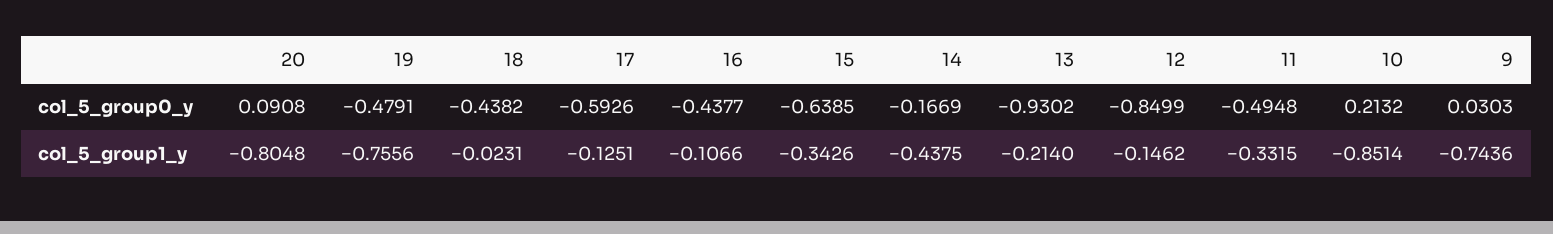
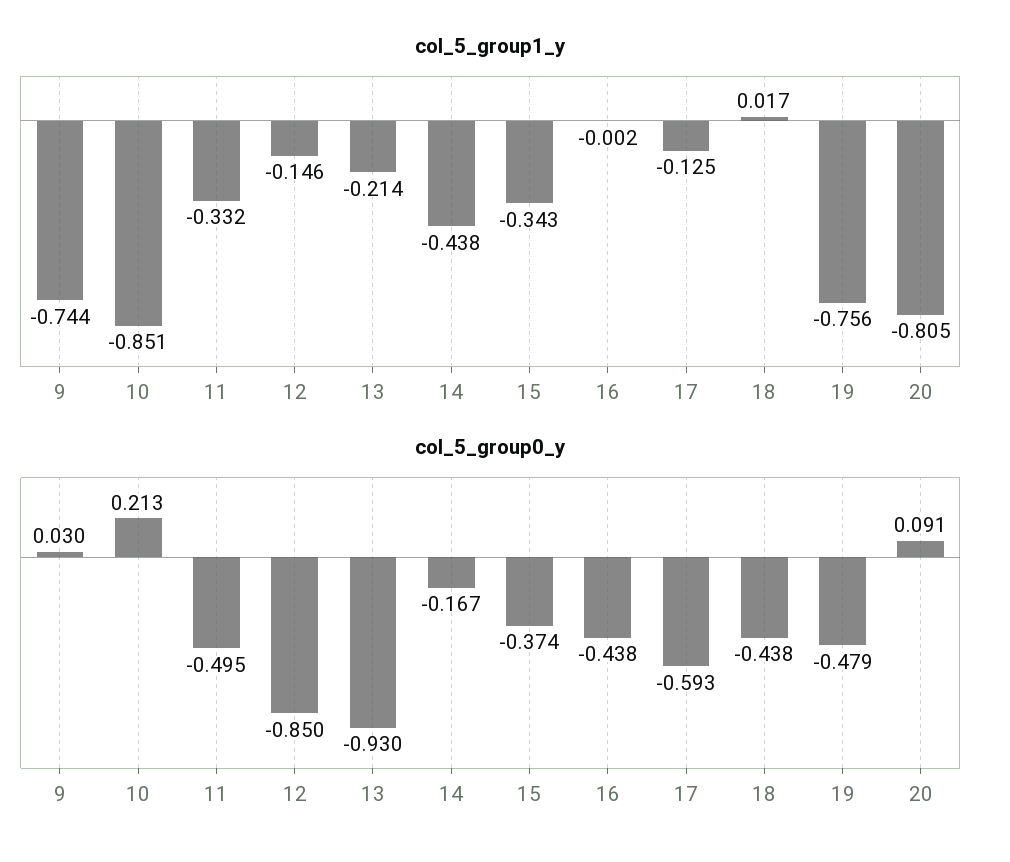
col_5_group0_y, 15: -0.6385 -> -0.374
col_5_group1_y, 18: -0.0231 -> 0.017
col_5_group1_y, 16: -0.1066 -> -0.002

